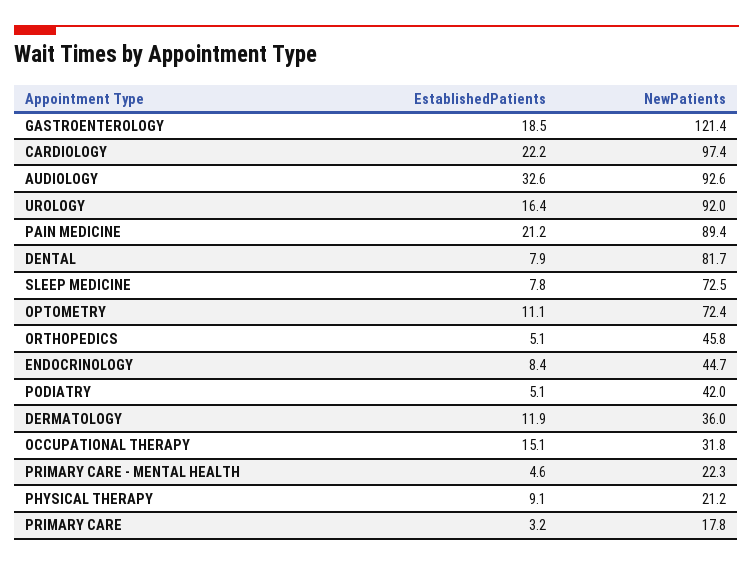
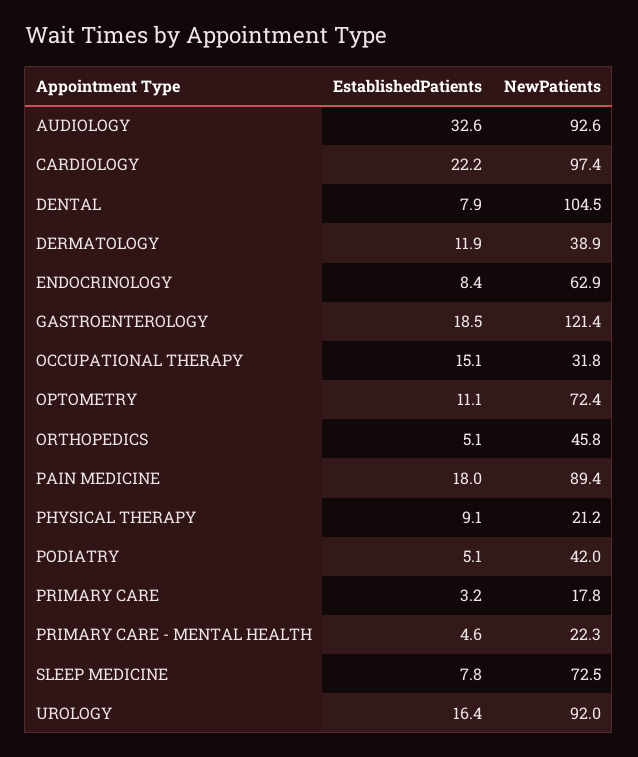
EstablishedPatients, PAIN MEDICINE: 21.2 -> 18
NewPatients, DENTAL: 81.7 -> 104.5
NewPatients, ENDOCRINOLOGY: 44.7 -> 62.9
NewPatients, DERMATOLOGY: 36 -> 38.9

